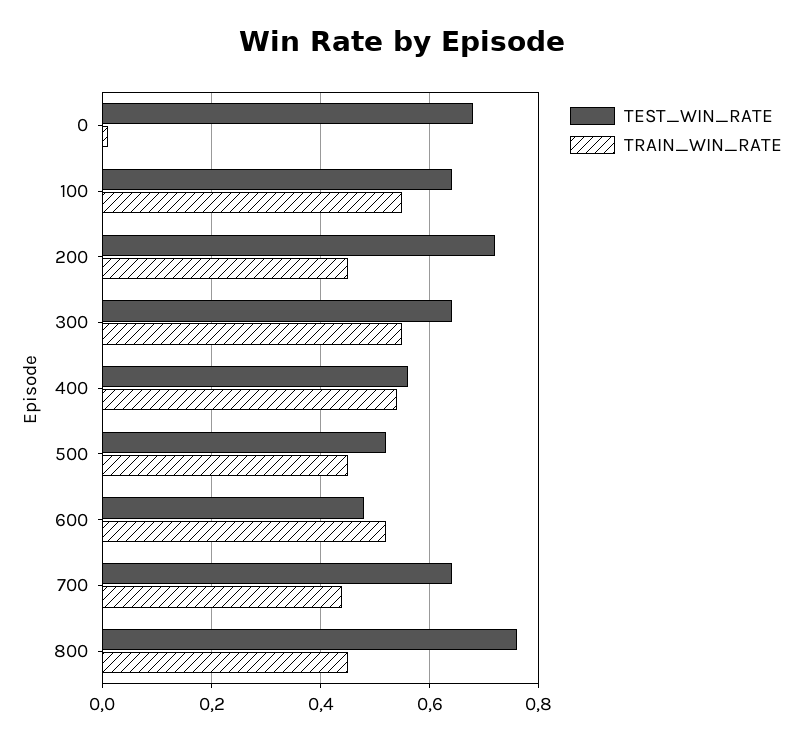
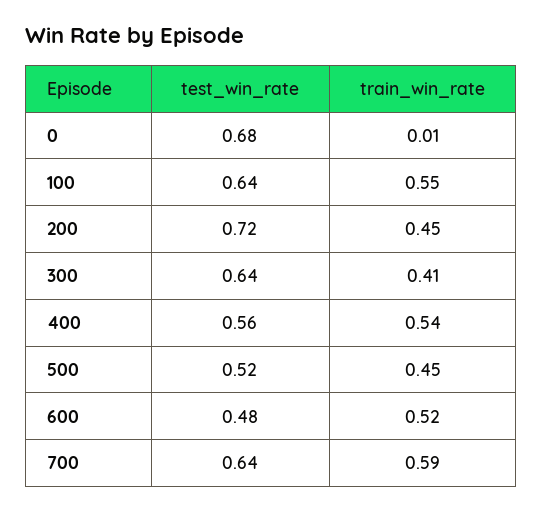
TRAIN_WIN_RATE, 300: 0.55 -> 0.41
TRAIN_WIN_RATE, 700: 0.45 -> 0.59
TEST_WIN_RATE, 800: 0.75 -> none
TRAIN_WIN_RATE, 800: 0.45 -> none

